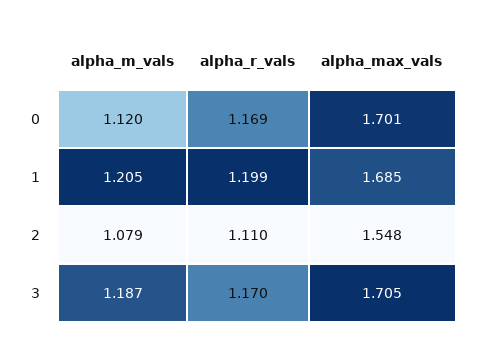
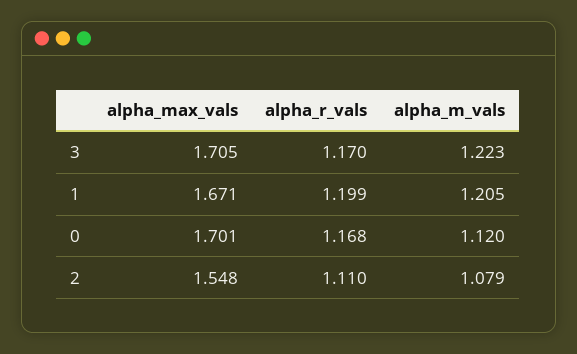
alpha_r_vals, 0: 1.169 -> 1.168
alpha_max_vals, 1: 1.685 -> 1.671
alpha_m_vals, 3: 1.187 -> 1.223

